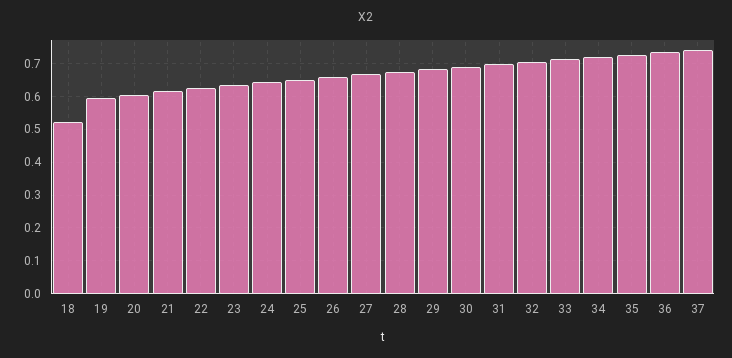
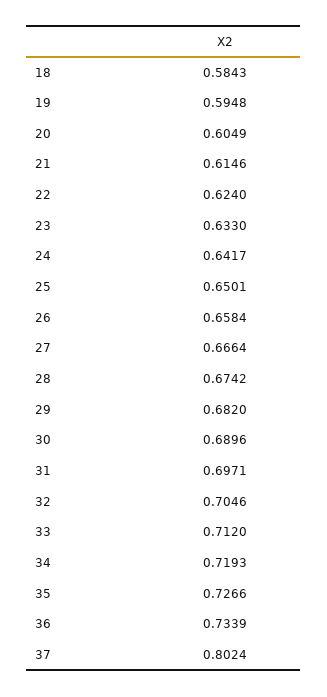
18: 0.52 -> 0.5843
37: 0.74 -> 0.8024

